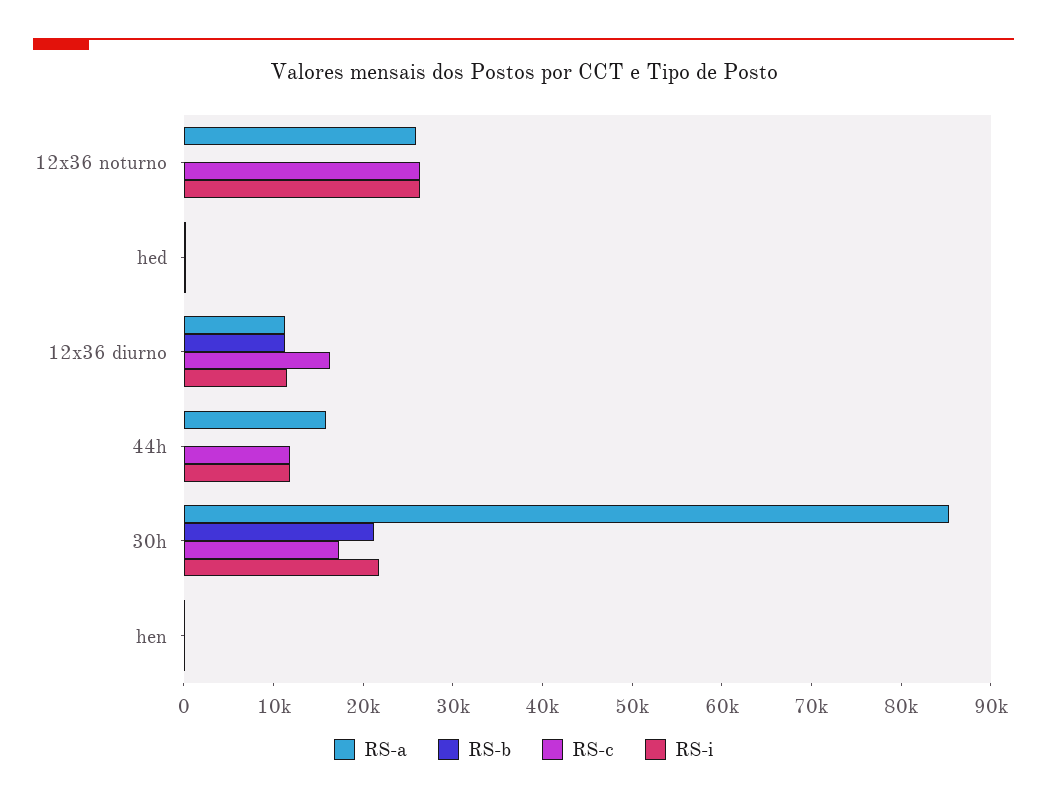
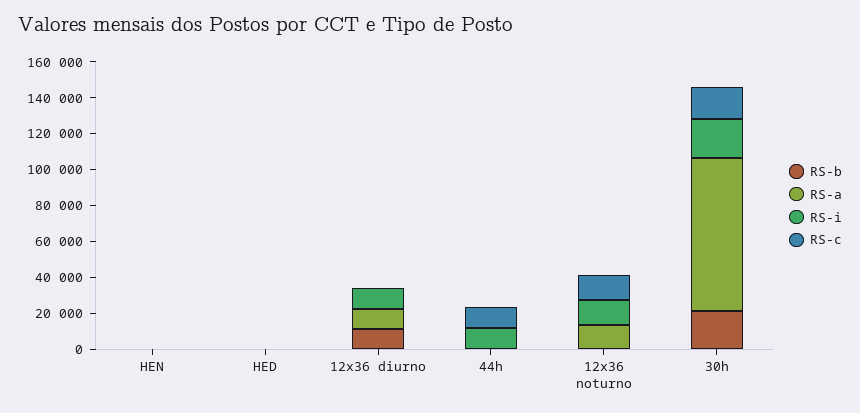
RS-a, 12x36 noturno: 26000 -> 15000
RS-c, 12x36 noturno: 26000 -> 15000
RS-i, 12x36 noturno: 26000 -> 15000
RS-c, 12x36 diurno: 16000 -> 0
RS-a, 44h: 16000 -> 0

